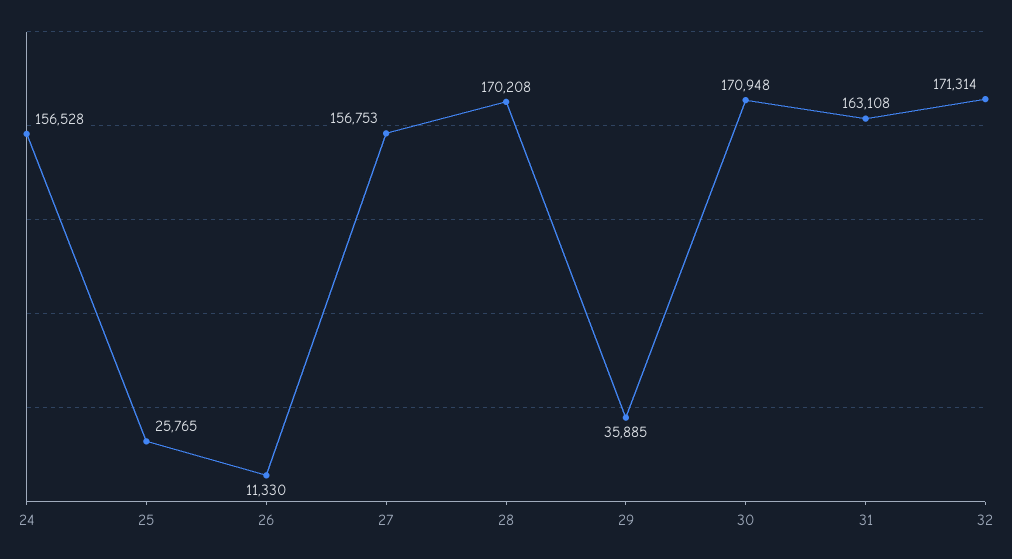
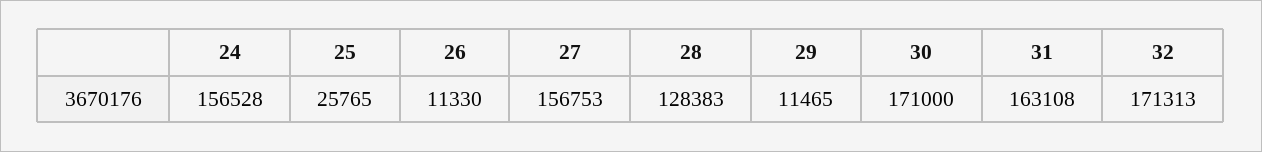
28: 170208 -> 128383
29: 35885 -> 11465
30: 170948 -> 171000
32: 171314 -> 171313

